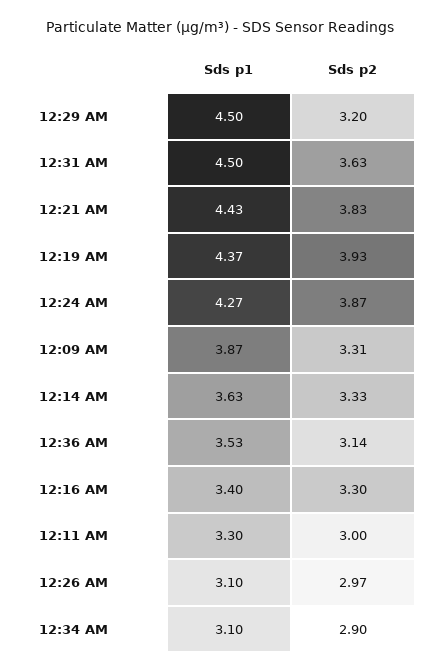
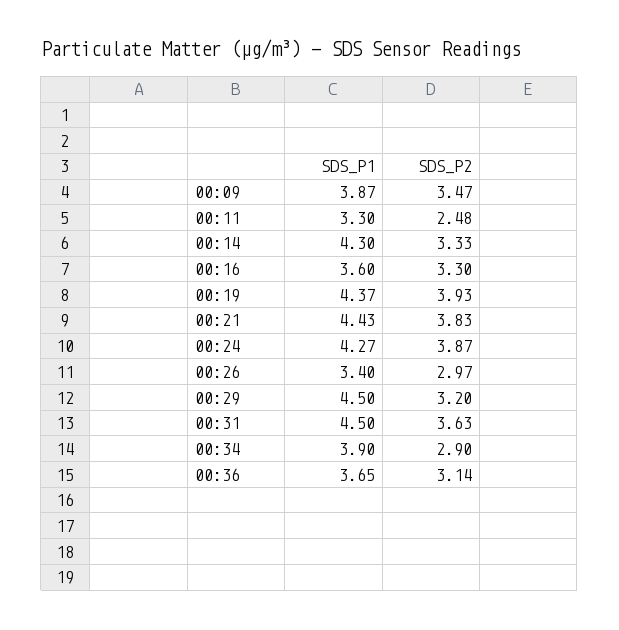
Sds p2, 12:09 AM: 3.31 -> 3.47
Sds p1, 12:14 AM: 3.63 -> 4.3
Sds p1, 12:36 AM: 3.53 -> 3.65
Sds p1, 12:16 AM: 3.4 -> 3.6
Sds p2, 12:11 AM: 3 -> 2.48
Sds p1, 12:26 AM: 3.1 -> 3.4
Sds p1, 12:34 AM: 3.1 -> 3.9

